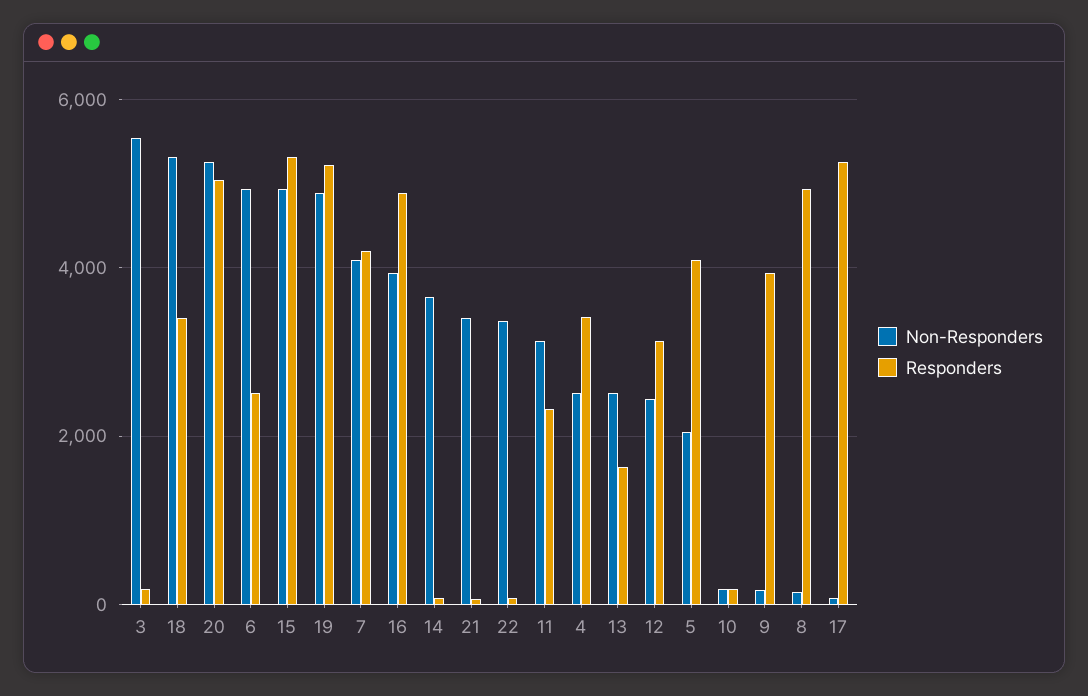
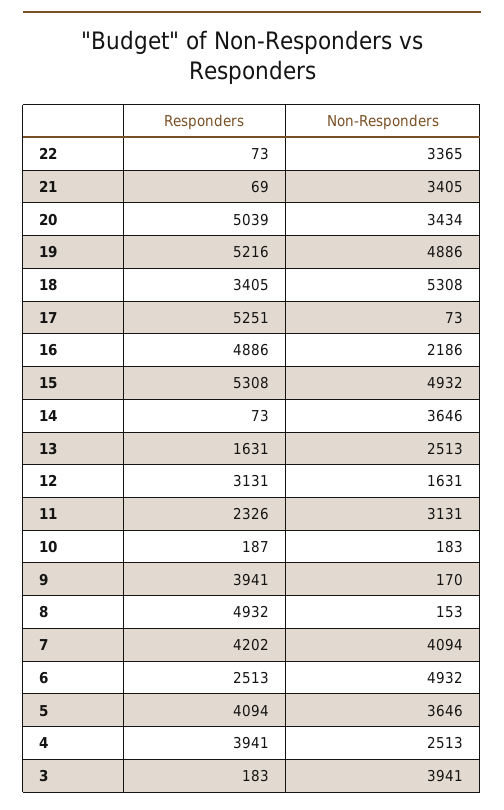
Non-Responders, 3: 5600 -> 3941
Non-Responders, 20: 5200 -> 3434
Non-Responders, 16: 4000 -> 2186
Responders, 4: 3400 -> 3941
Non-Responders, 12: 2400 -> 1631
Non-Responders, 5: 2000 -> 3646

